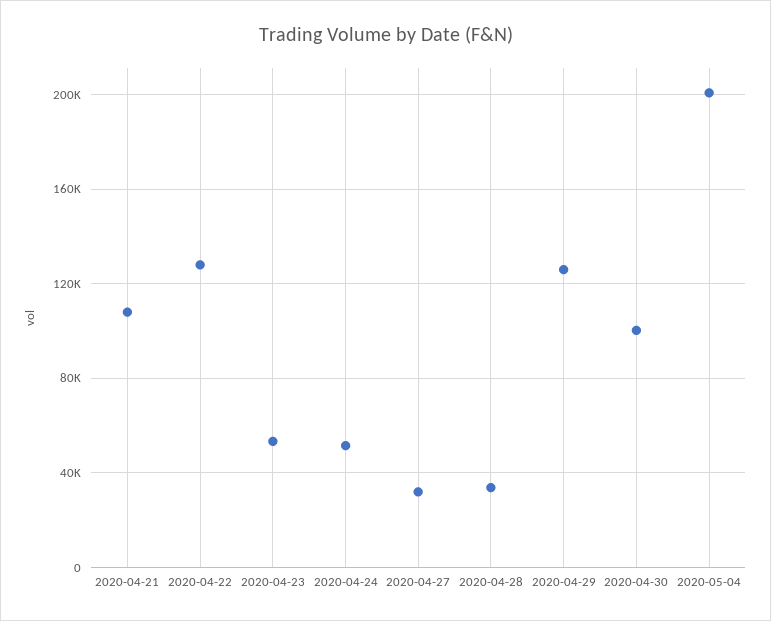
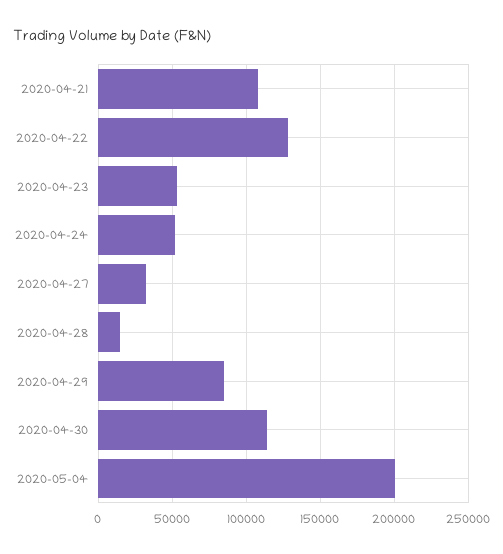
2020-04-28: 35000 -> 15000
2020-04-29: 125000 -> 85000
2020-04-30: 100000 -> 115000

